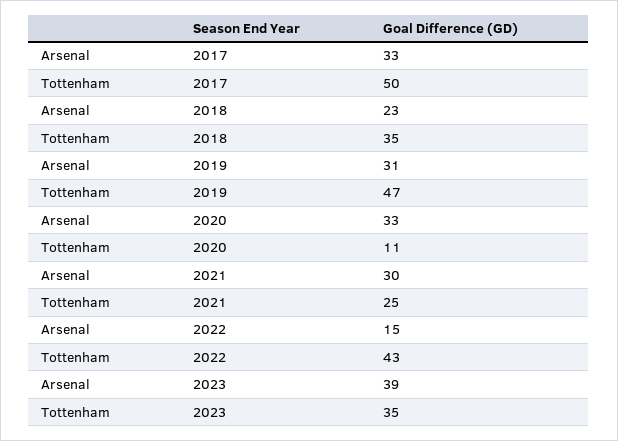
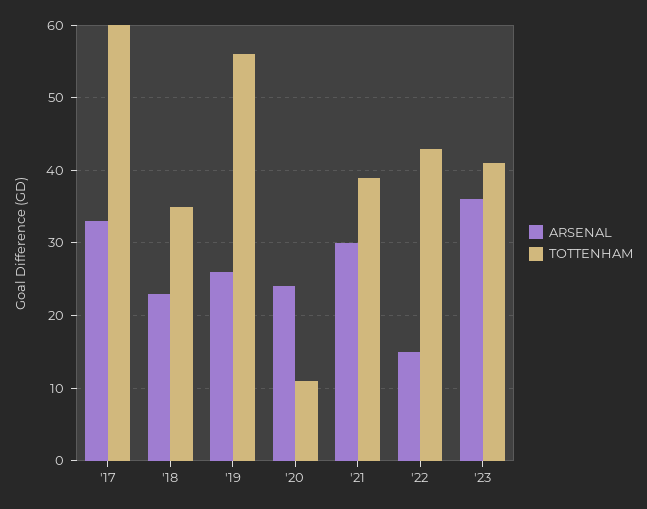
Tottenham, 2017: 50 -> 60
Arsenal, 2019: 31 -> 26
Tottenham, 2019: 47 -> 56
Arsenal, 2020: 33 -> 24
Tottenham, 2021: 25 -> 39
Arsenal, 2023: 39 -> 36
Tottenham, 2023: 35 -> 41

